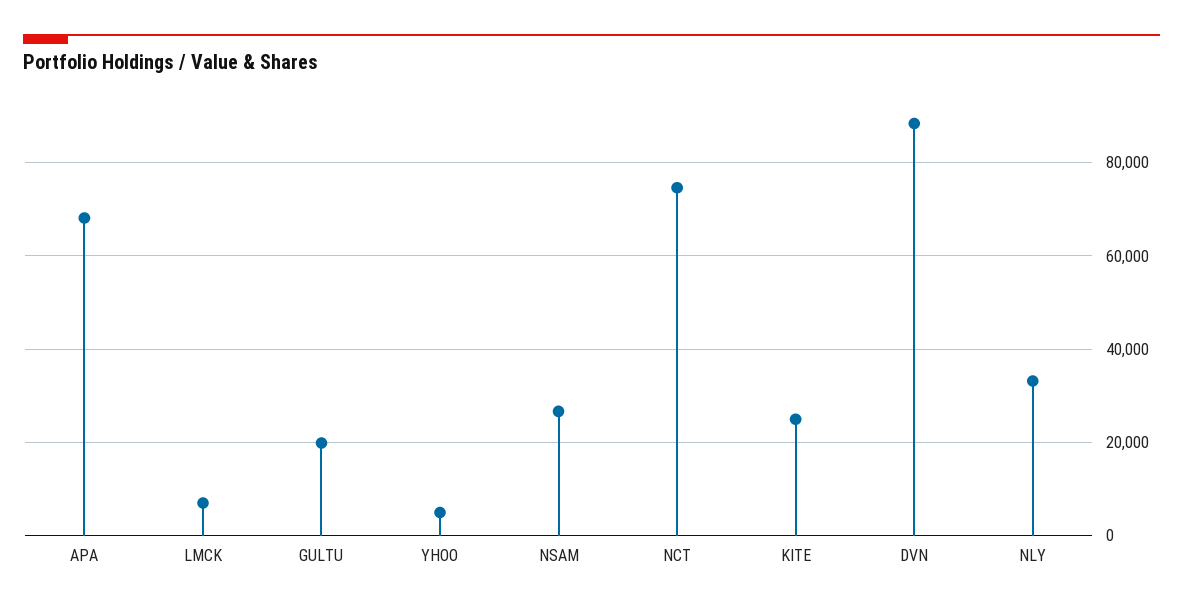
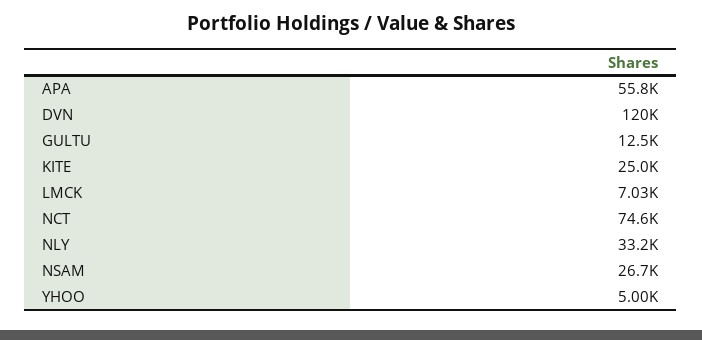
APA: 68000 -> 55800
GULTU: 20000 -> 12500
DVN: 88000 -> 120000

